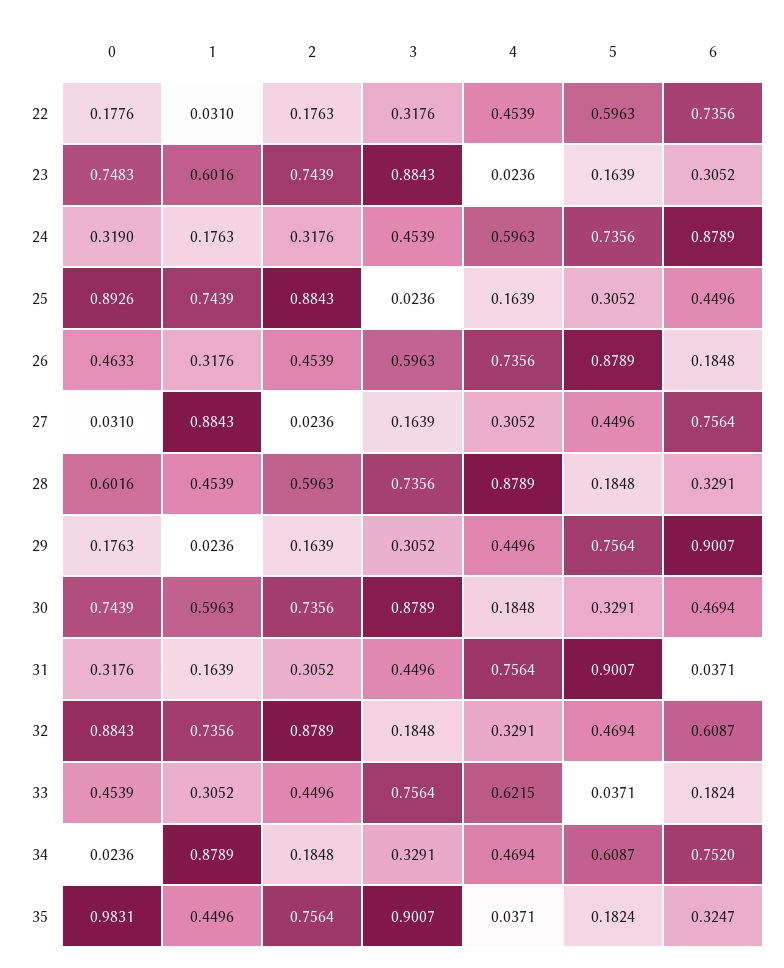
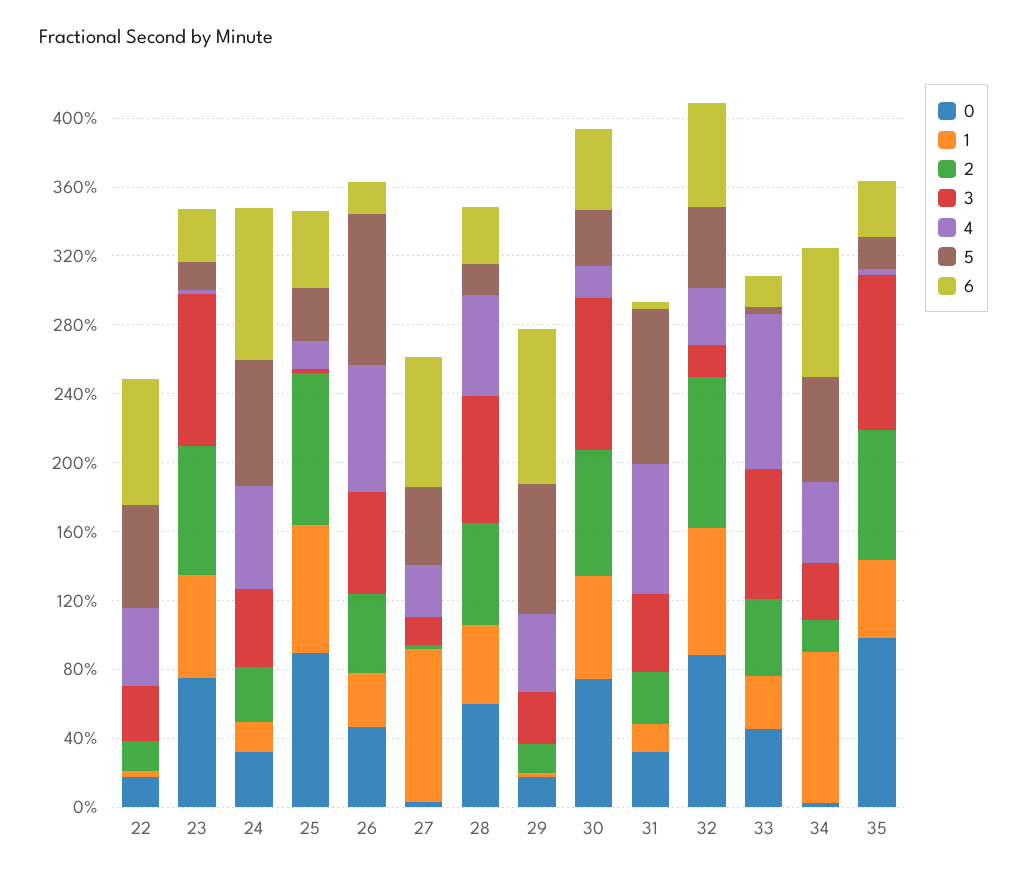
4, 28: 0.8789 -> 0.6
4, 33: 0.6215 -> 0.9

